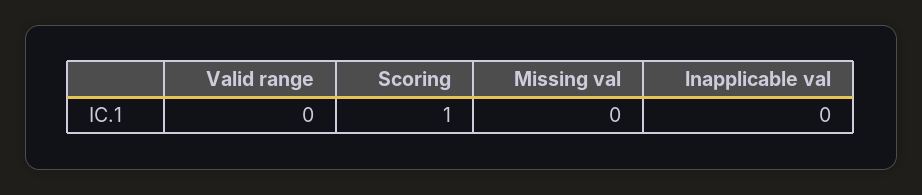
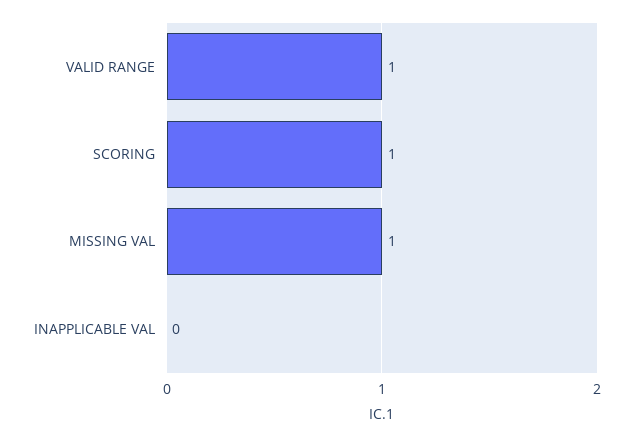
Valid range: 0 -> 1
Missing val: 0 -> 1

